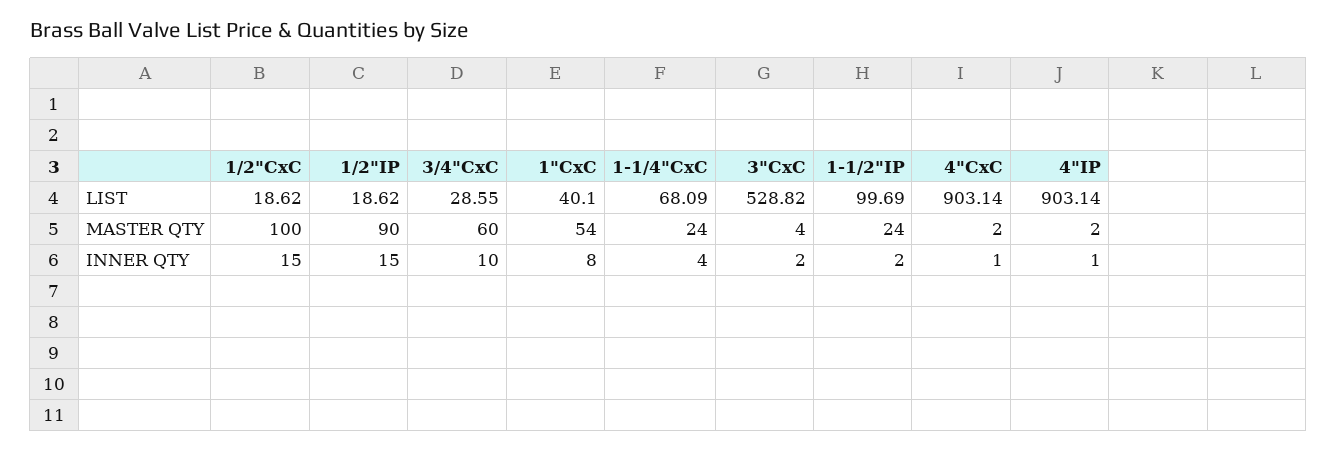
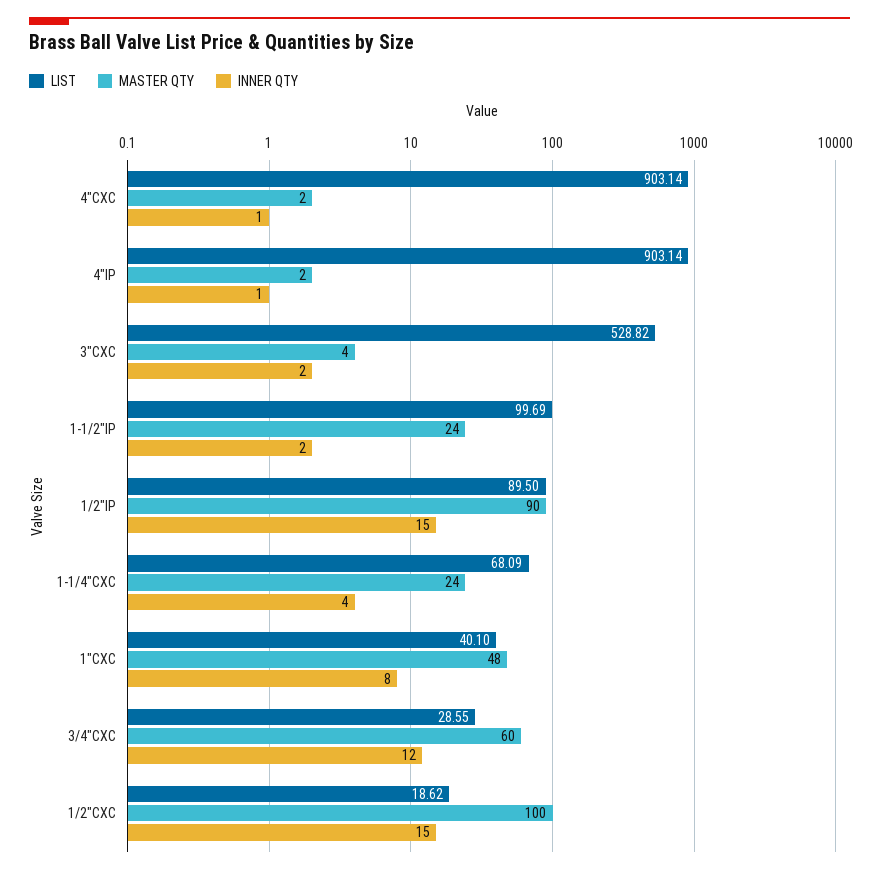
LIST, 1/2"IP: 18.62 -> 89.5
MASTER QTY, 1"CxC: 54 -> 48
INNER QTY, 3/4"CxC: 10 -> 12

